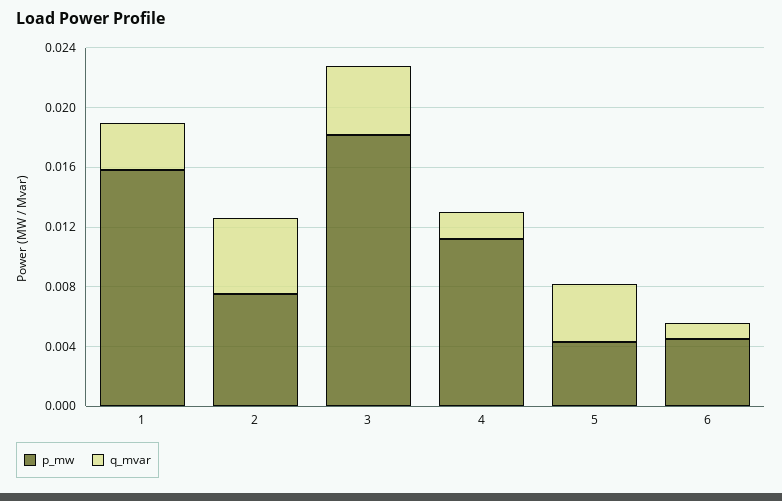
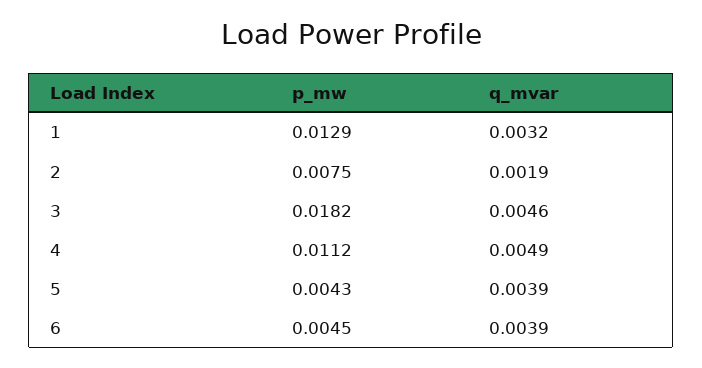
p_mw, 1: 0.016 -> 0.0129
q_mvar, 2: 0.005 -> 0.0019
q_mvar, 4: 0.002 -> 0.0049
q_mvar, 6: 0.001 -> 0.0039

